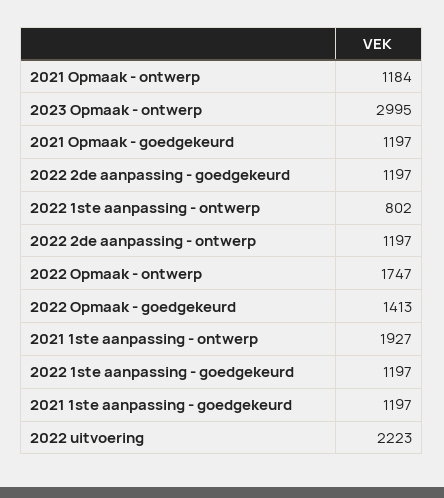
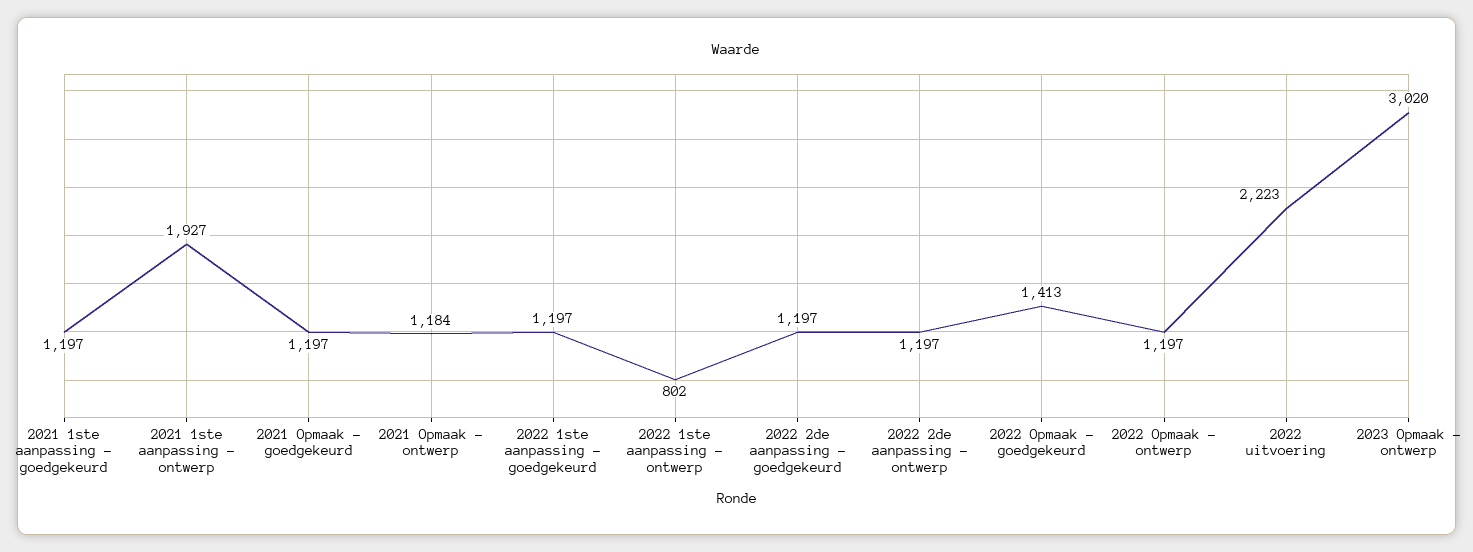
2023 Opmaak - ontwerp: 2995 -> 3020
2022 Opmaak - ontwerp: 1747 -> 1197

